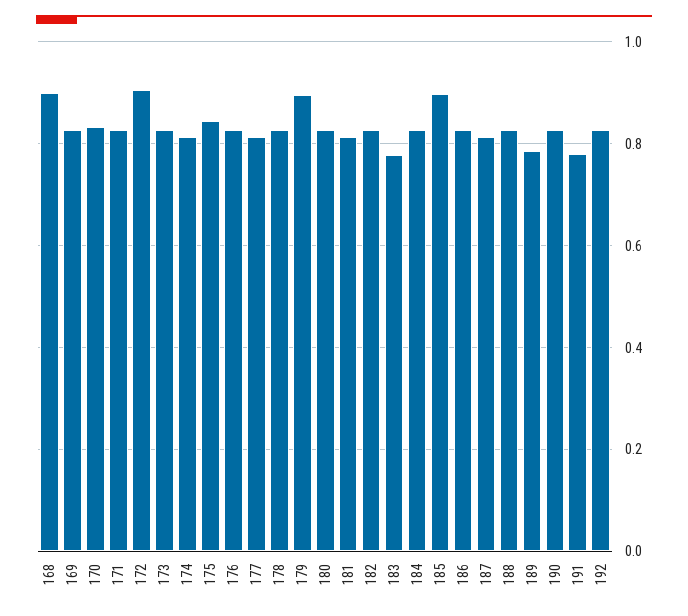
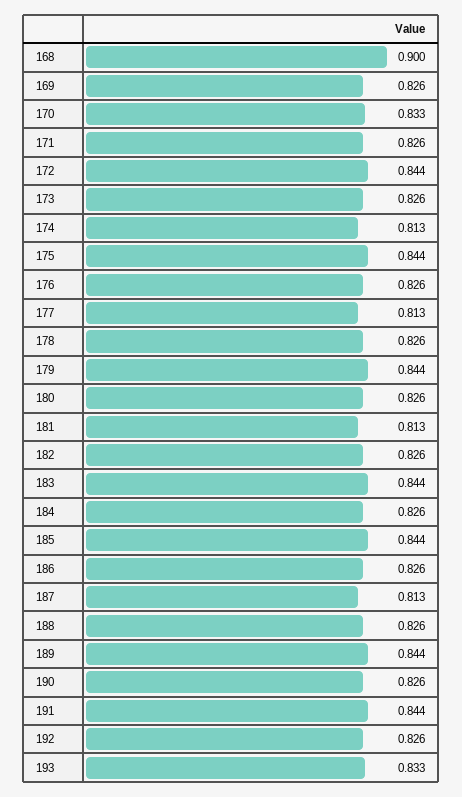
172: 0.9 -> 0.844
179: 0.9 -> 0.844
183: 0.78 -> 0.844
185: 0.9 -> 0.844
189: 0.78 -> 0.844
191: 0.78 -> 0.844
193: none -> 0.833

